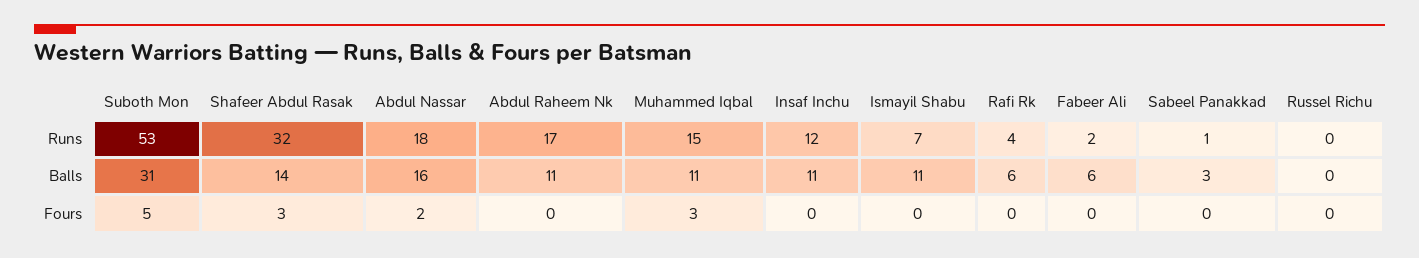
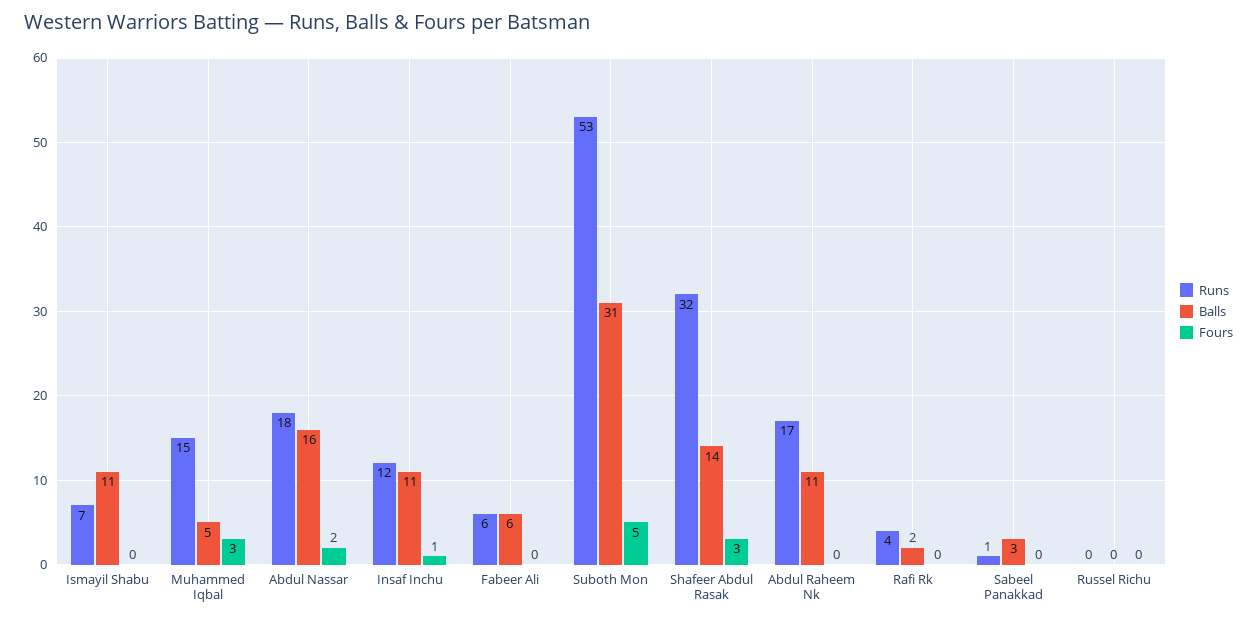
Runs, Fabeer Ali: 2 -> 6
Balls, Muhammed Iqbal: 11 -> 5
Balls, Rafi Rk: 6 -> 2
Fours, Insaf Inchu: 0 -> 1

